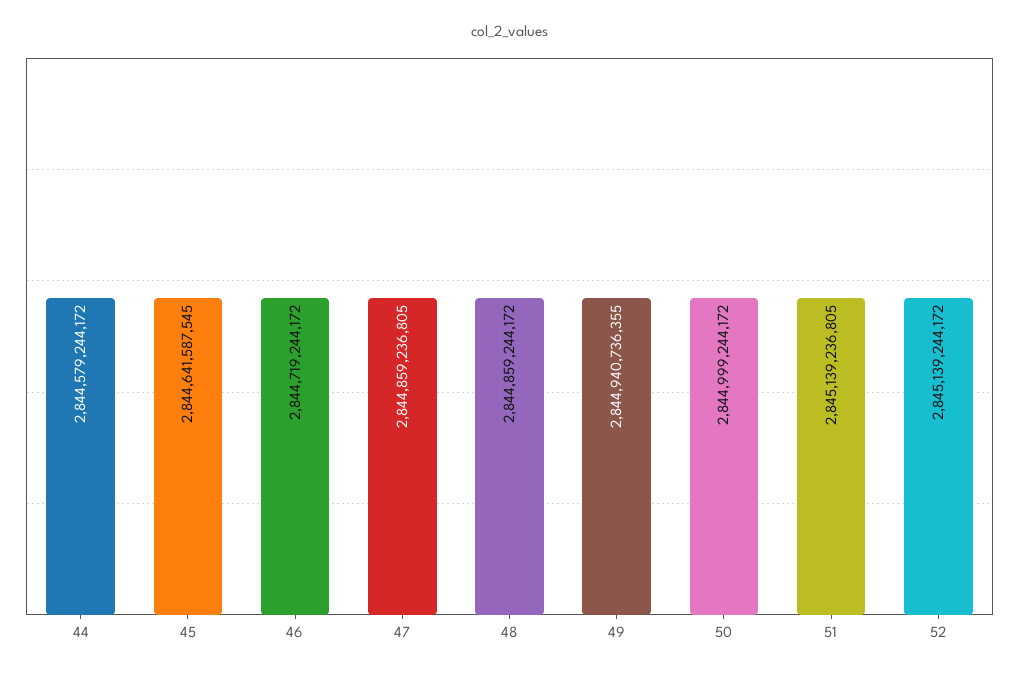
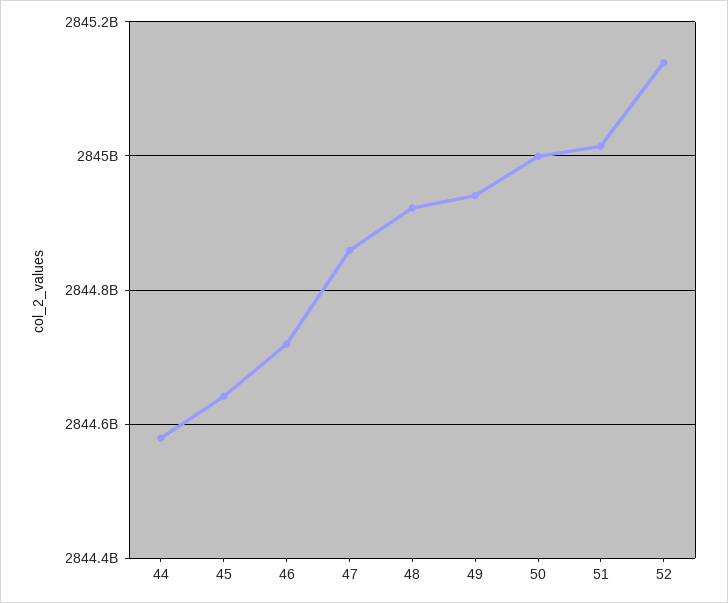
48: 2844859244172 -> 2844920000000
51: 2845139236805 -> 2845020000000

